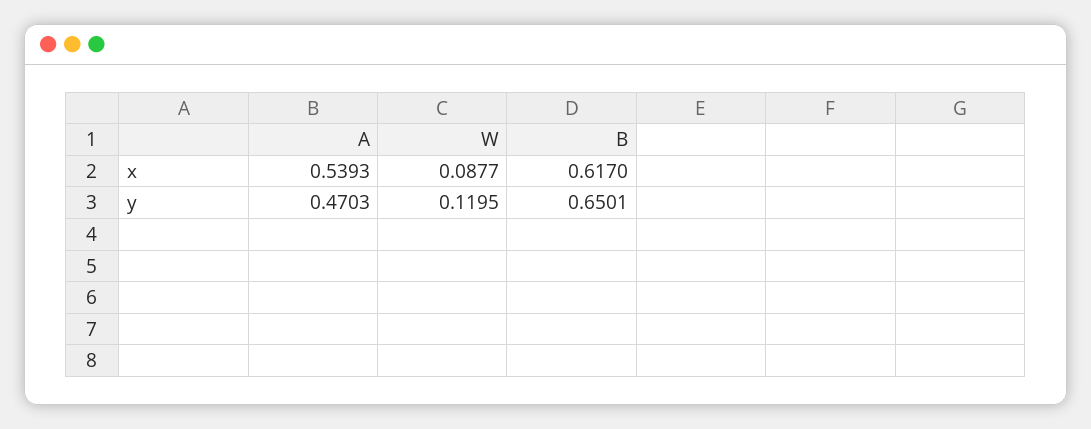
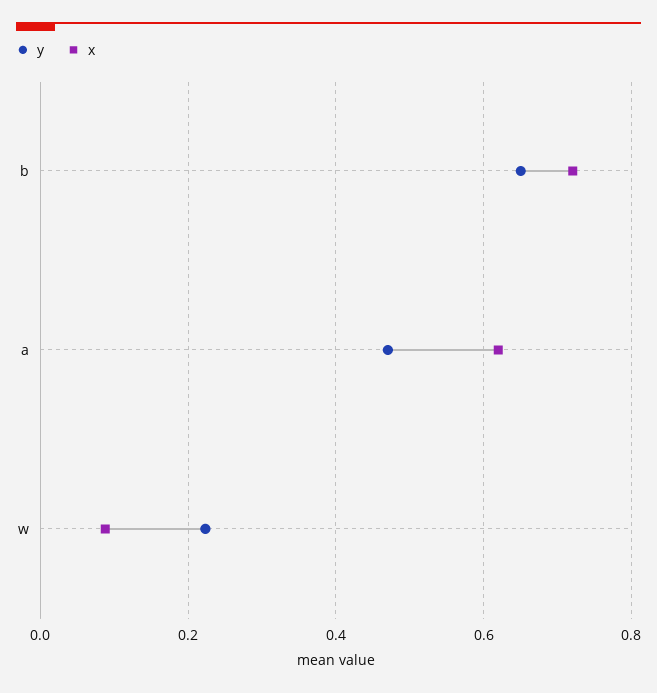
x, A: 0.5393 -> 0.62
x, B: 0.617 -> 0.72
y, W: 0.1195 -> 0.22

